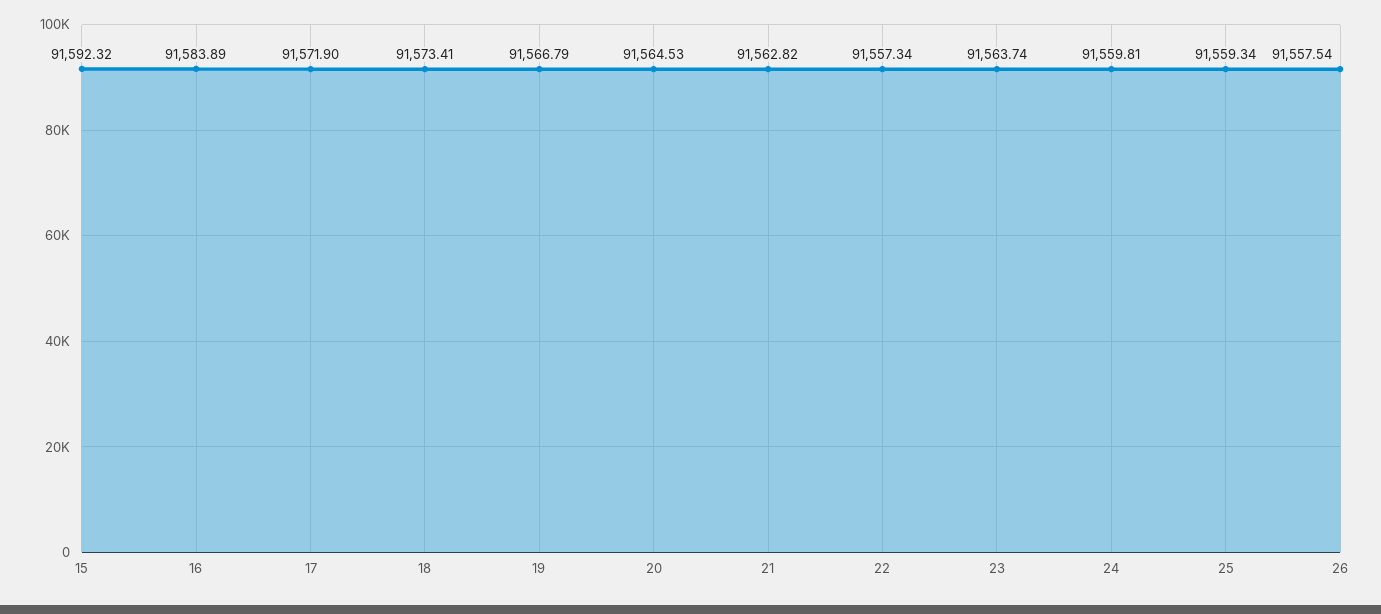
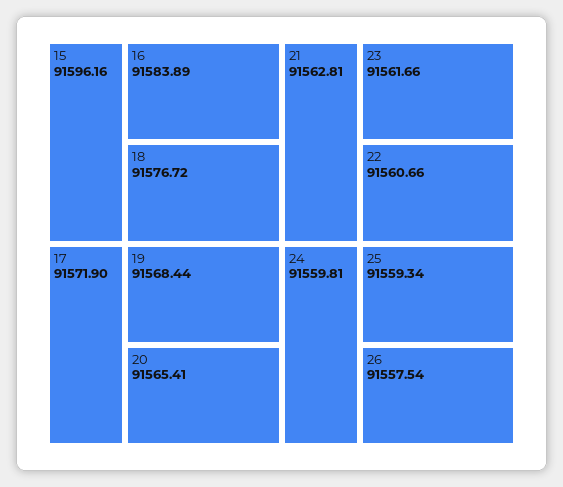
15: 91592.32 -> 91596.16
18: 91573.41 -> 91576.72
19: 91566.79 -> 91568.44
20: 91564.53 -> 91565.41
21: 91562.82 -> 91562.81
22: 91557.34 -> 91560.66
23: 91563.74 -> 91561.66

